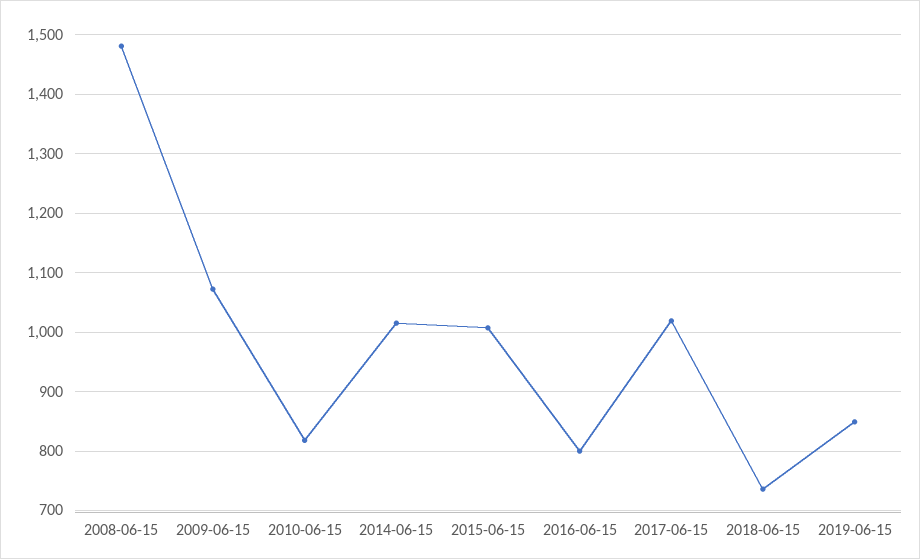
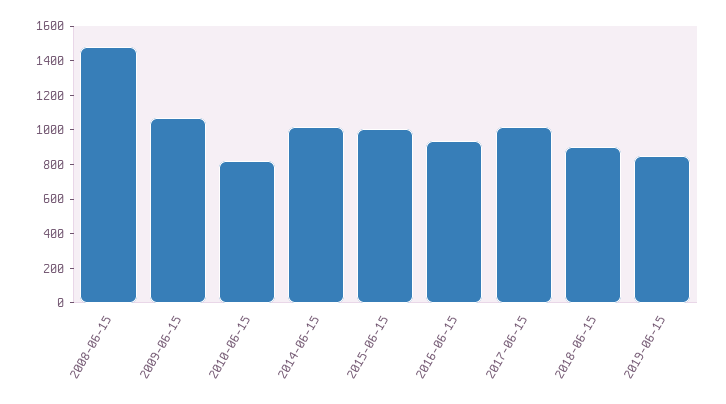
2016-06-15: 800 -> 950
2018-06-15: 740 -> 900

